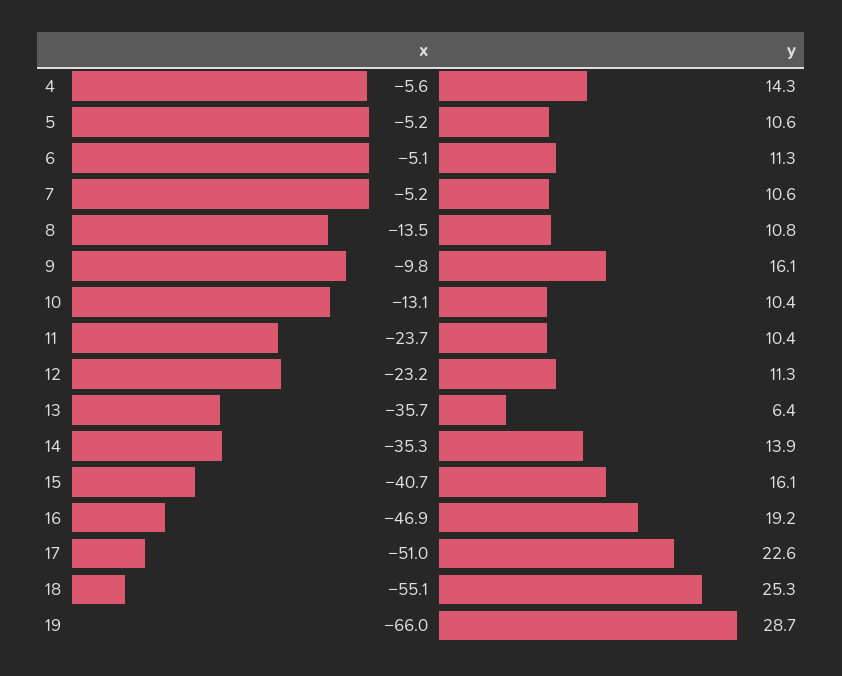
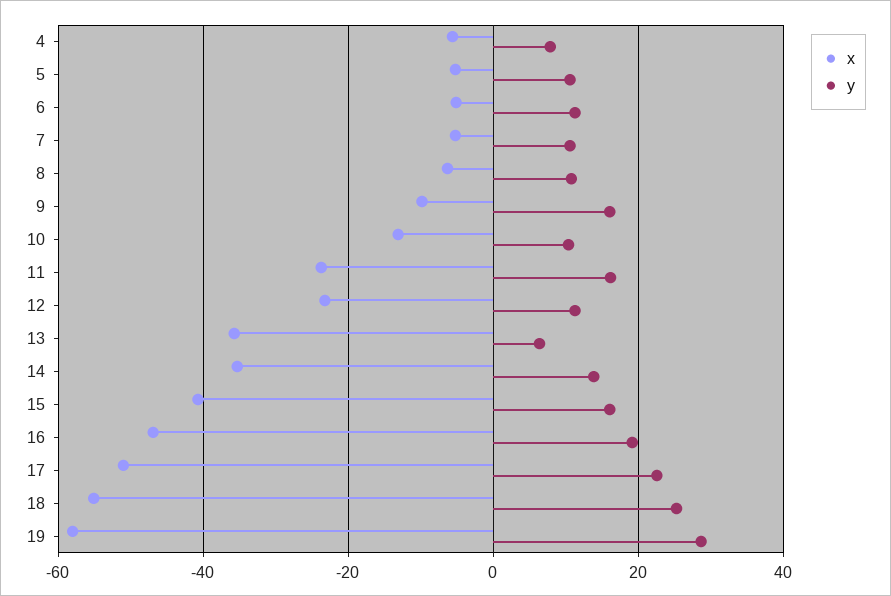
y, 4: 14.3 -> 8
x, 8: -13.5 -> -6
y, 11: 10.4 -> 16
x, 19: -66 -> -58

